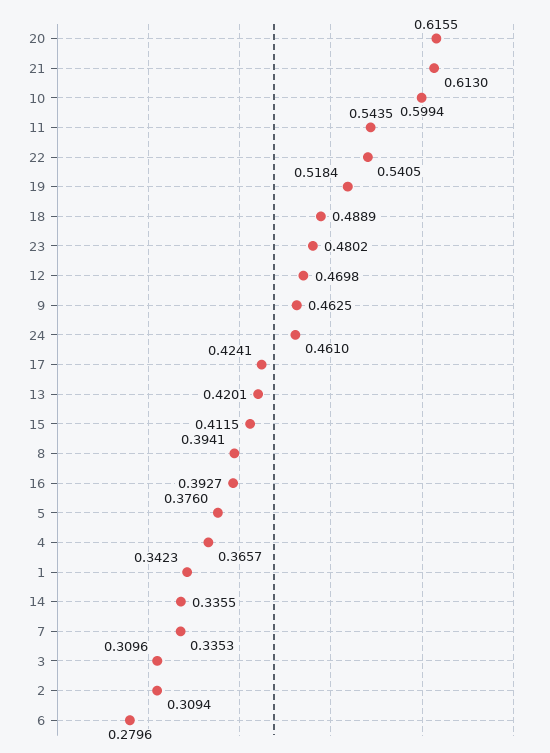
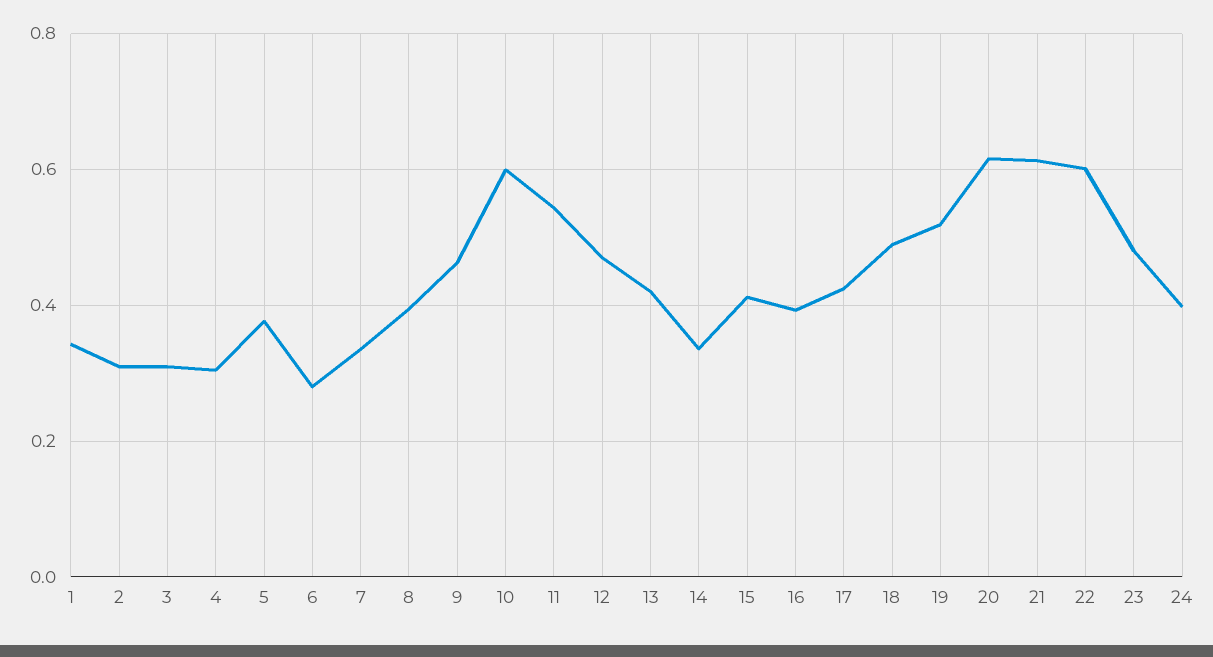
22: 0.5405 -> 0.6
24: 0.461 -> 0.4
4: 0.3657 -> 0.3

